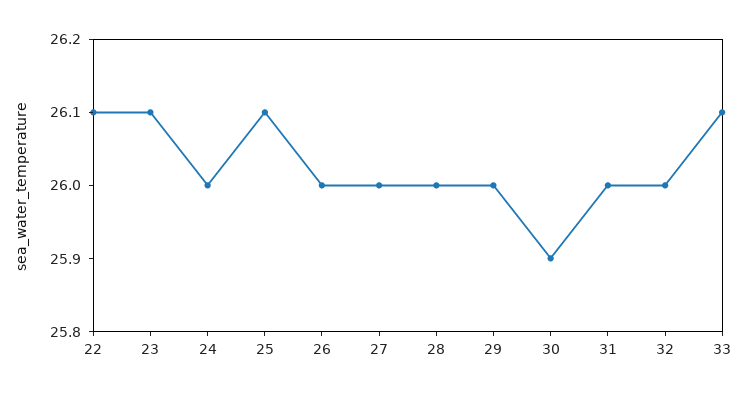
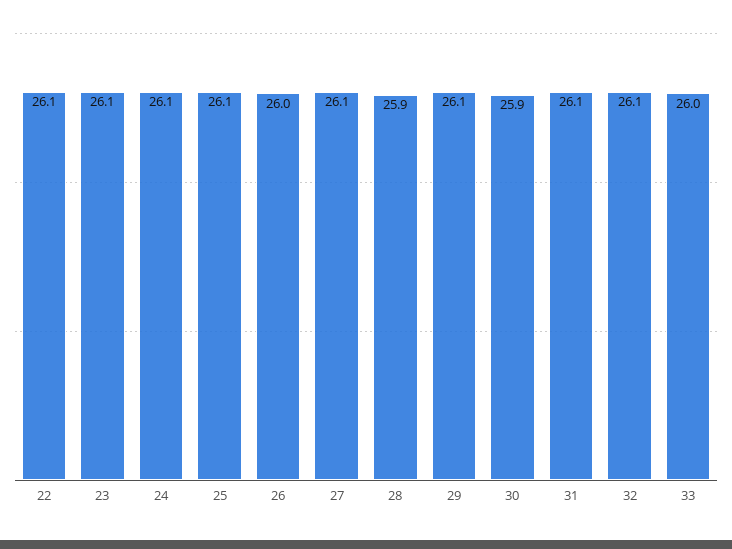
24: 26 -> 26.1
27: 26 -> 26.1
28: 26 -> 25.9
29: 26 -> 26.1
31: 26 -> 26.1
32: 26 -> 26.1
33: 26.1 -> 26

